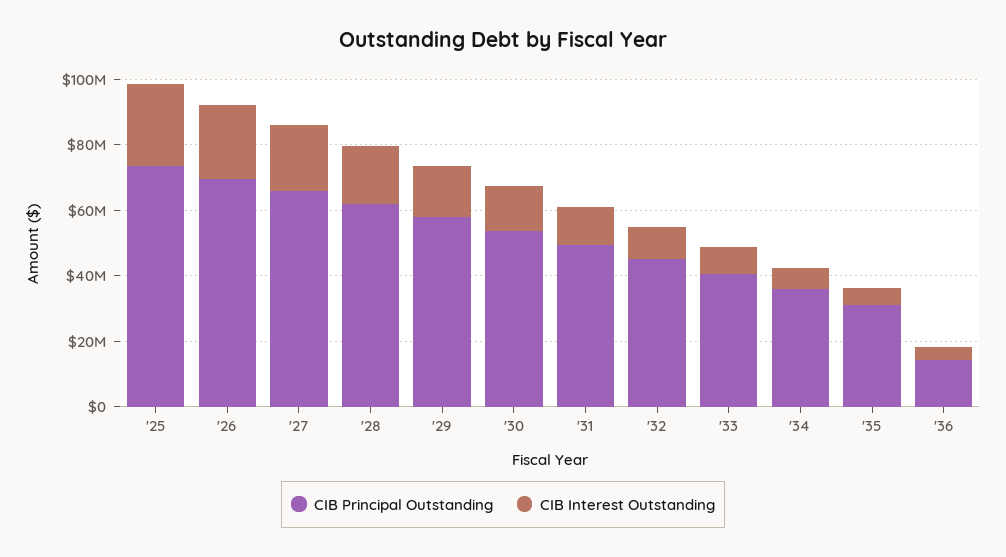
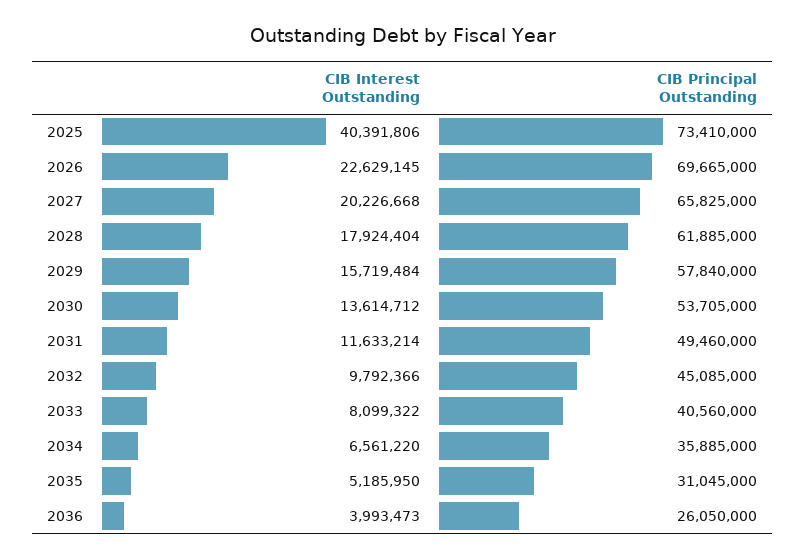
CIB Interest Outstanding, '25: 25000000 -> 40391806
CIB Principal Outstanding, '36: 15000000 -> 26050000

